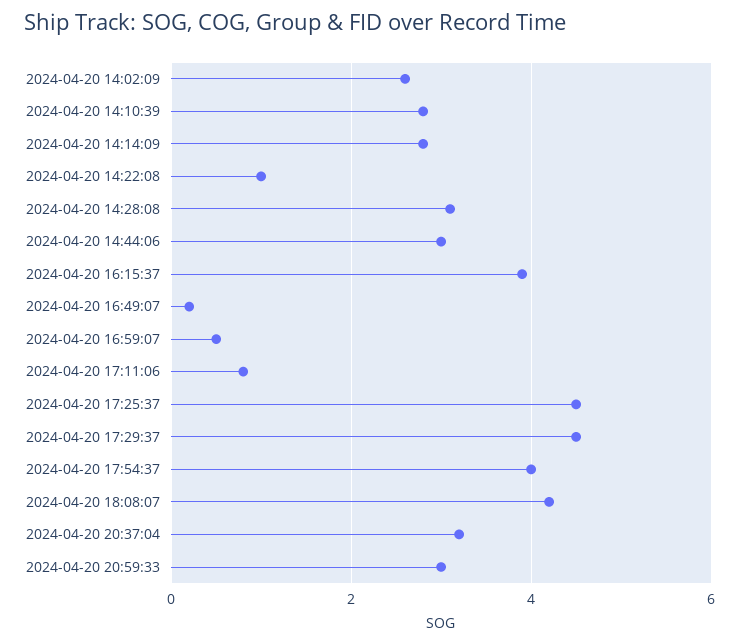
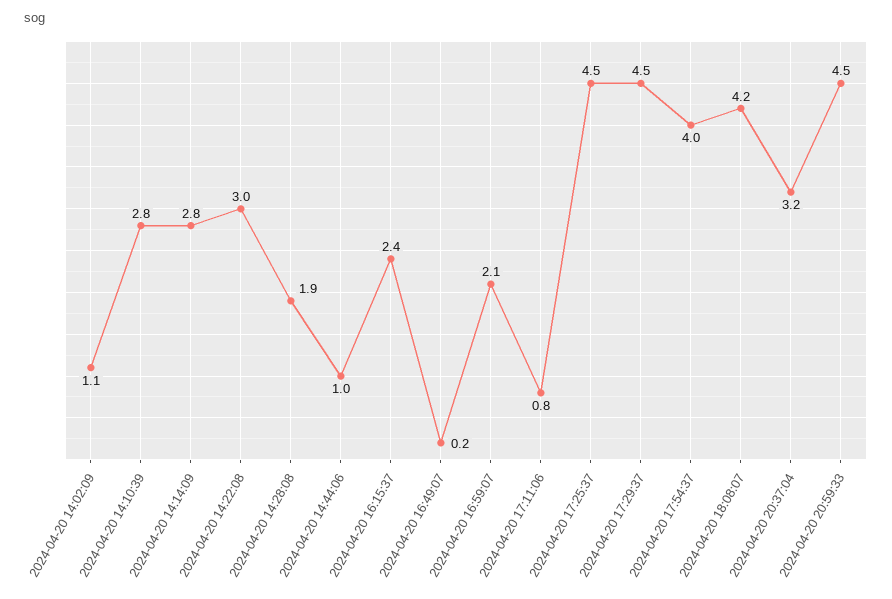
2024-04-20 14:02:09: 2.5 -> 1.1
2024-04-20 14:22:08: 1 -> 3
2024-04-20 14:28:08: 3 -> 1.9
2024-04-20 14:44:06: 3 -> 1
2024-04-20 16:15:37: 4 -> 2.4
2024-04-20 16:59:07: 0.5 -> 2.1
2024-04-20 20:59:33: 3 -> 4.5

